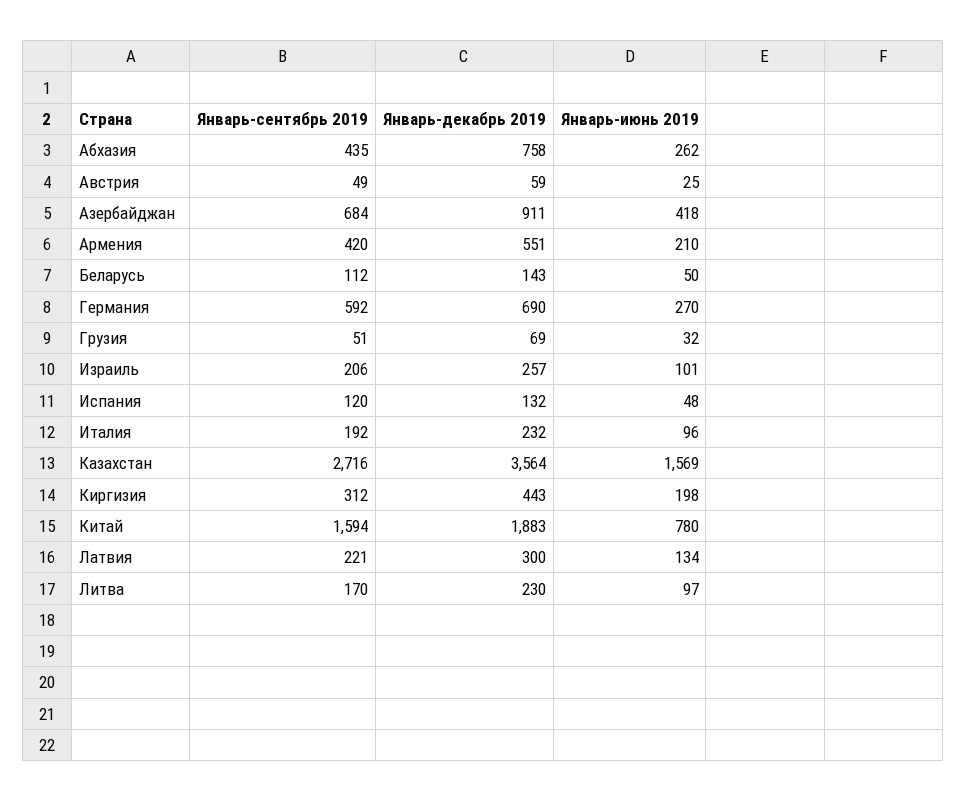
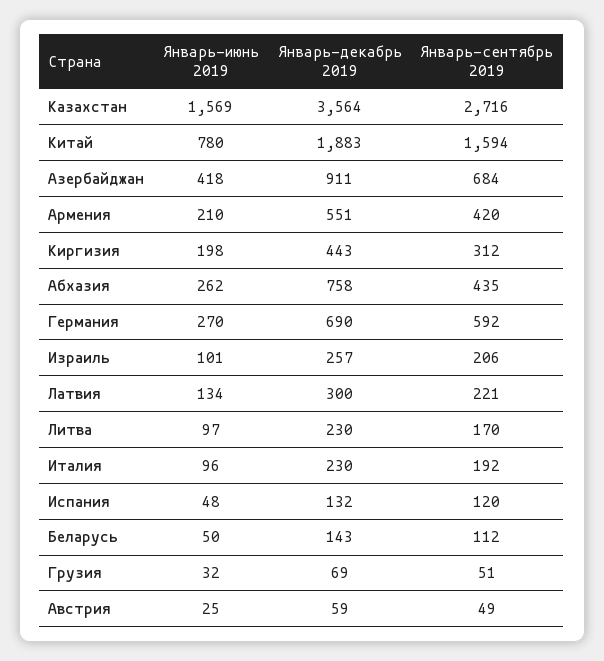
Январь-декабрь 2019, Италия: 232 -> 230

